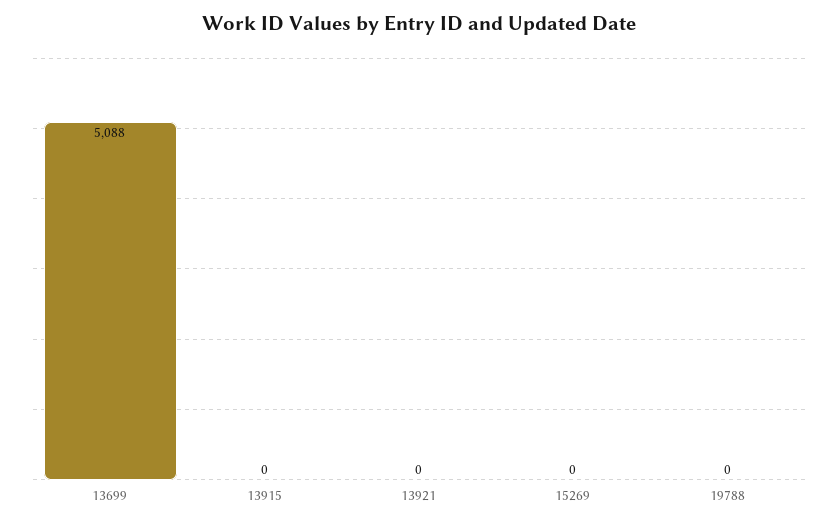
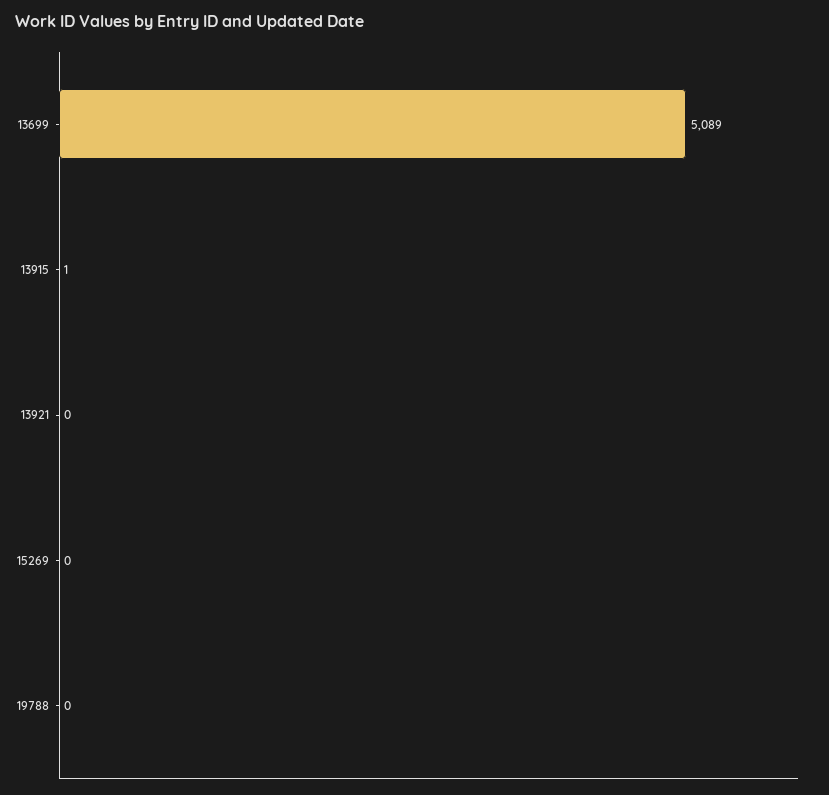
13699: 5088 -> 5089
13915: 0 -> 1

